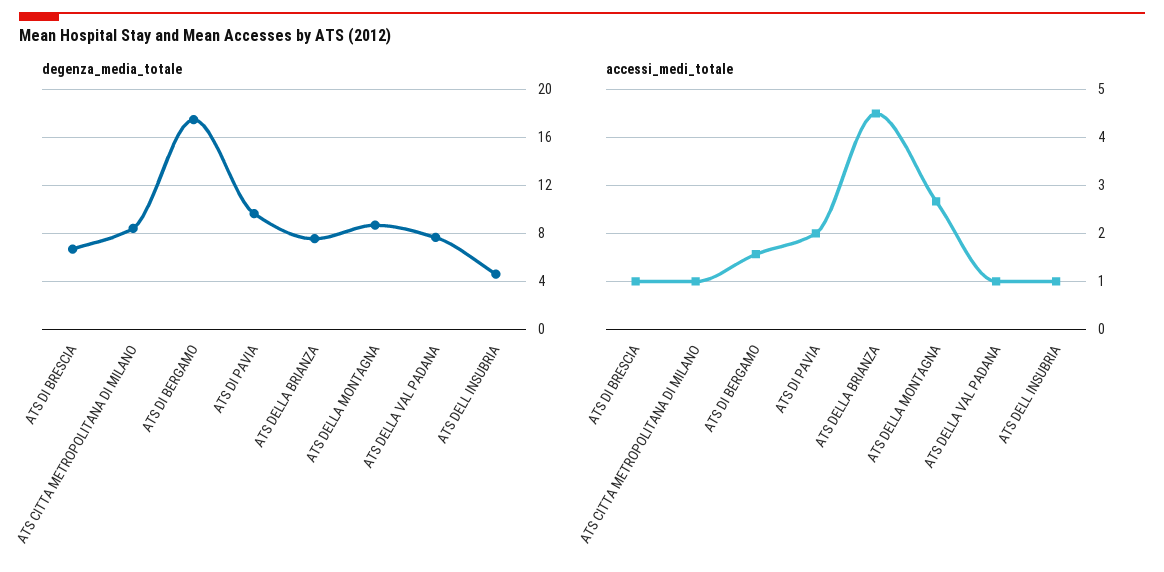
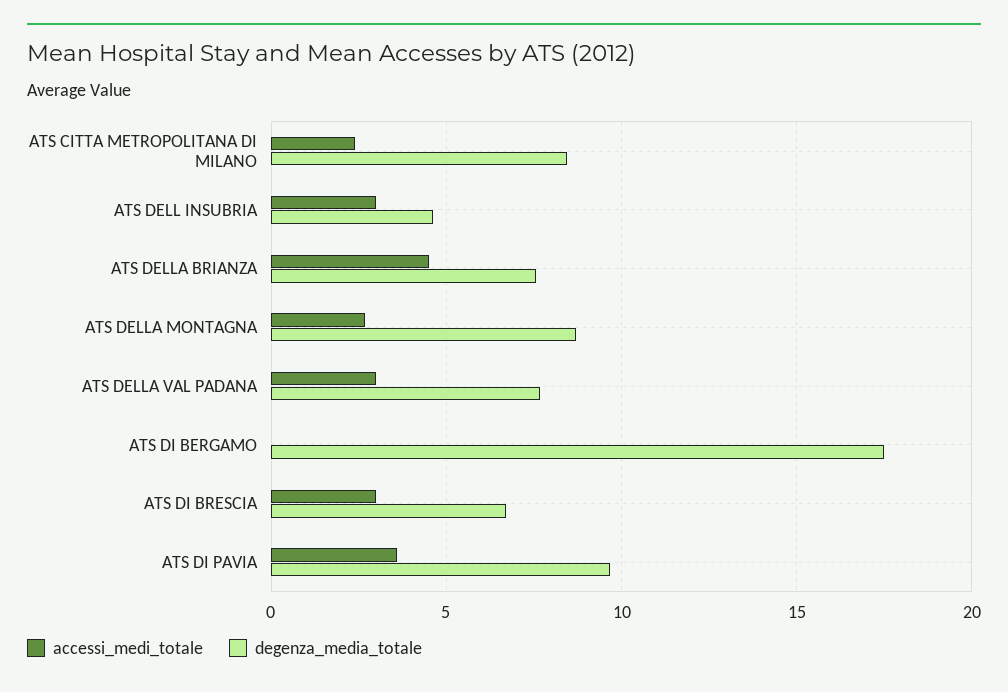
accessi_medi_totale, ATS DI BRESCIA: 1 -> 3
accessi_medi_totale, ATS CITTA METROPOLITANA DI MILANO: 1 -> 2.5
accessi_medi_totale, ATS DI BERGAMO: 1.6 -> 0
accessi_medi_totale, ATS DI PAVIA: 2 -> 3.5
accessi_medi_totale, ATS DELLA VAL PADANA: 1 -> 3
accessi_medi_totale, ATS DELL INSUBRIA: 1 -> 3

